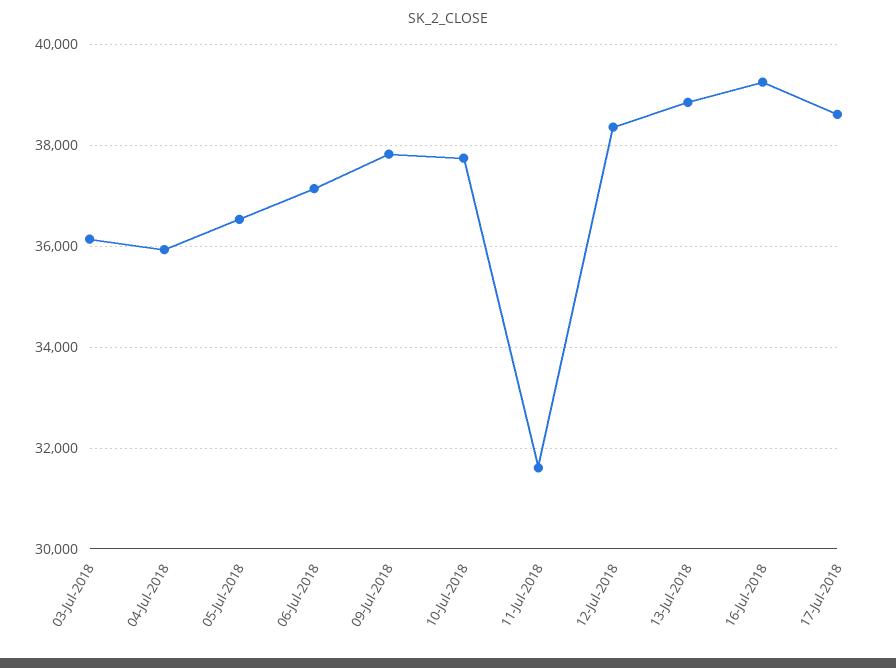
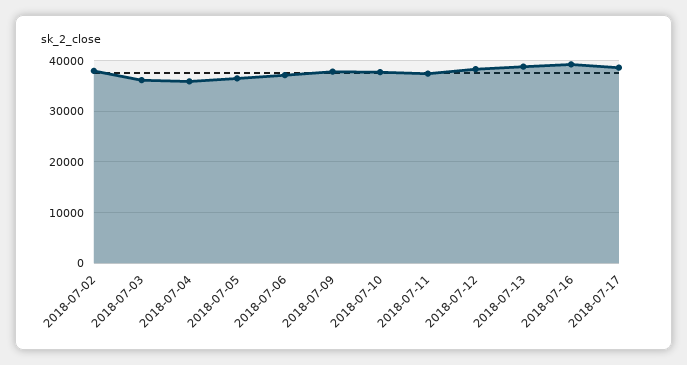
11-Jul-2018: 31600 -> 38000
2018-07-02: none -> 38000

